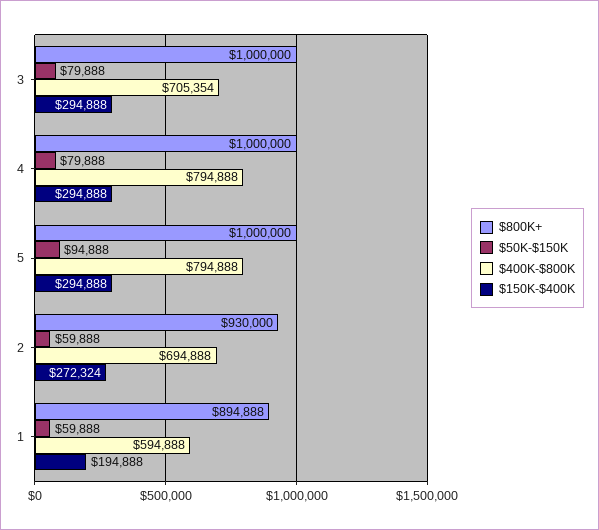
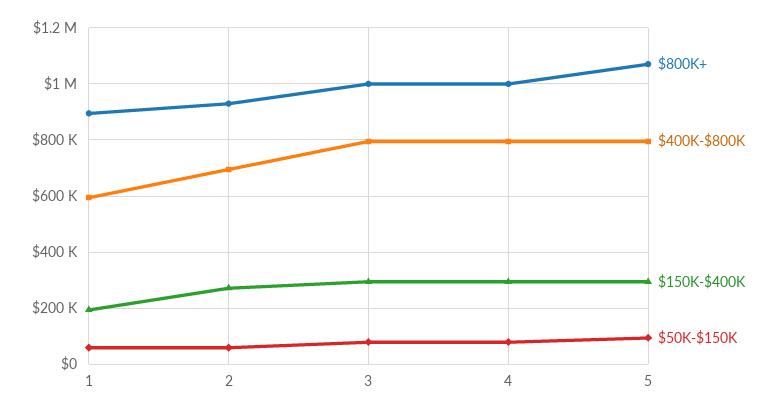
$400K-$800K, 3: 705354 -> 800000
$800K+, 5: 1000000 -> 1075000

